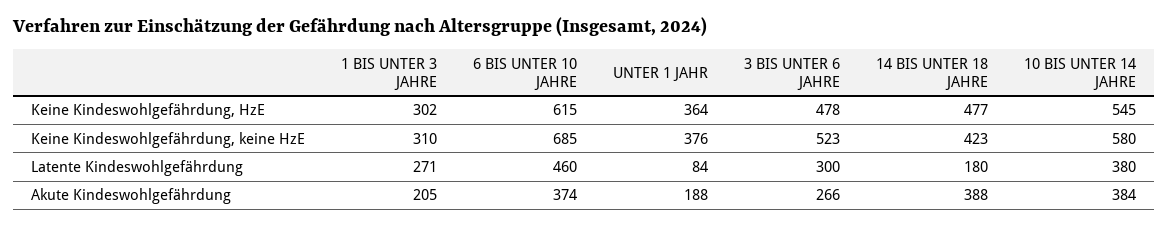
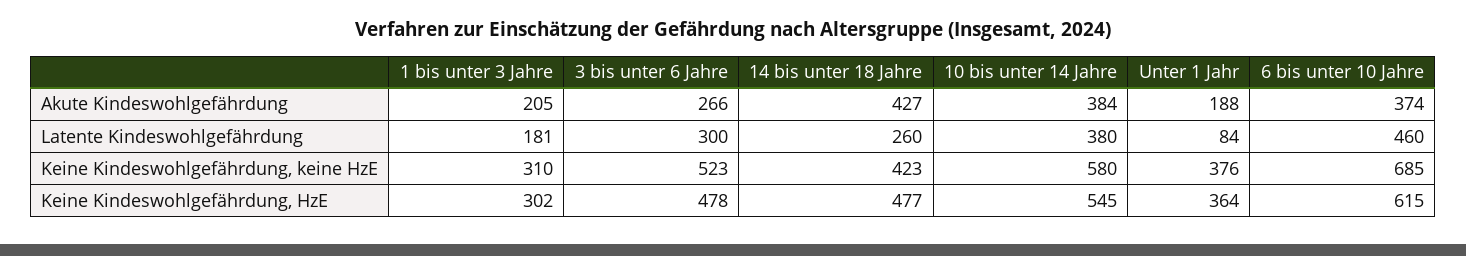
1 BIS UNTER 3 JAHRE, Latente Kindeswohlgefährdung: 271 -> 181
14 BIS UNTER 18 JAHRE, Latente Kindeswohlgefährdung: 180 -> 260
14 BIS UNTER 18 JAHRE, Akute Kindeswohlgefährdung: 388 -> 427

